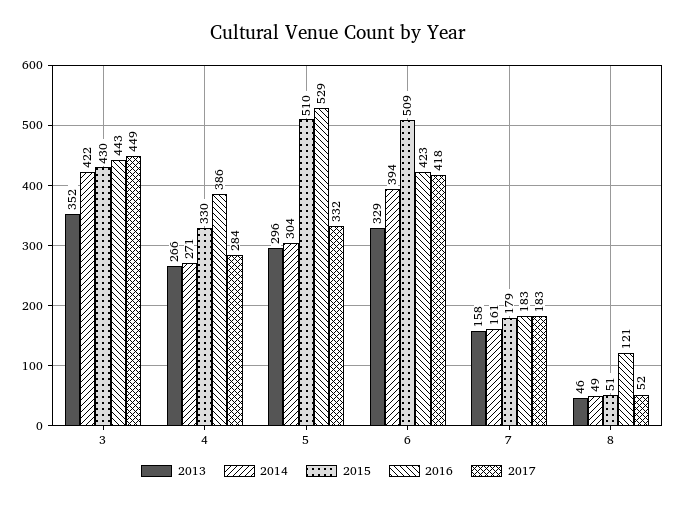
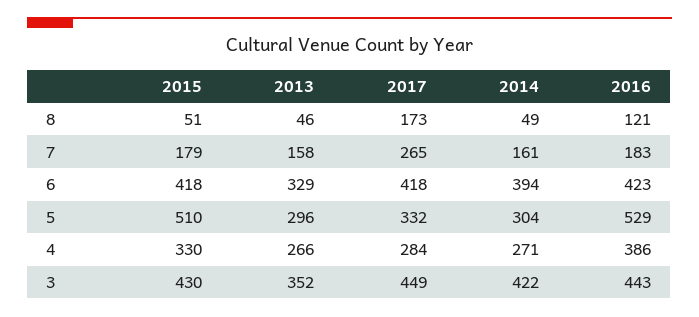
2015, 6: 509 -> 418
2017, 7: 183 -> 265
2017, 8: 52 -> 173

